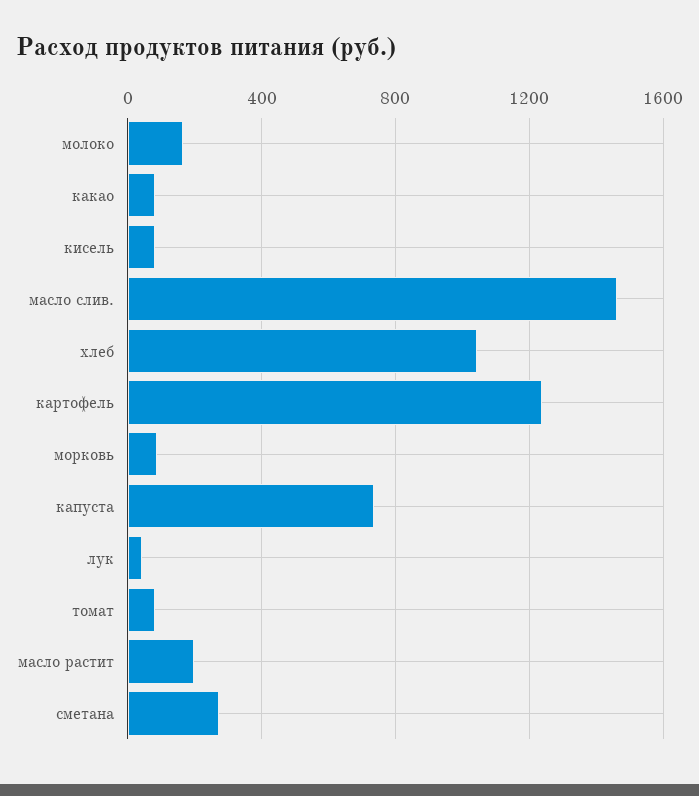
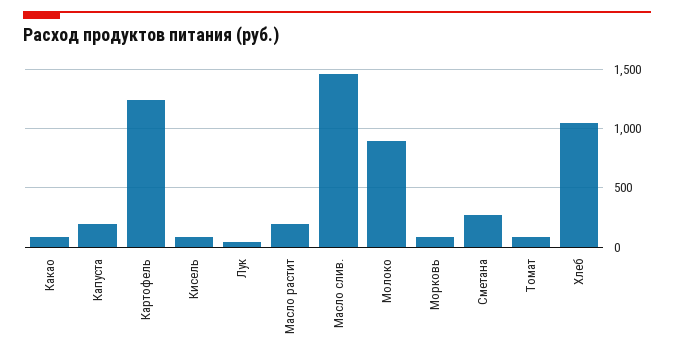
молоко: 150 -> 900
капуста: 750 -> 200

